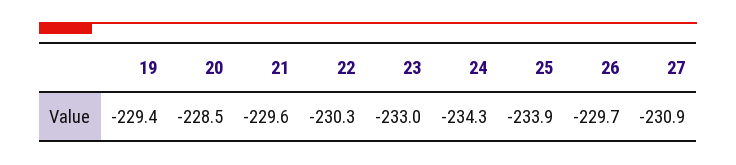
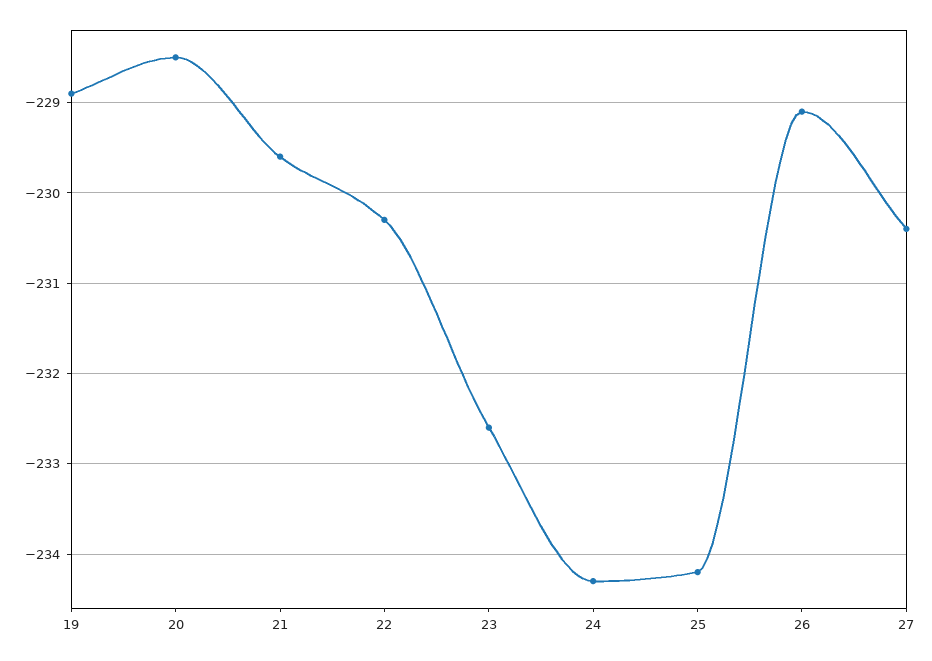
19: -229.4 -> -228.9
23: -233 -> -232.6
25: -233.9 -> -234.2
26: -229.7 -> -229.1
27: -230.9 -> -230.4

